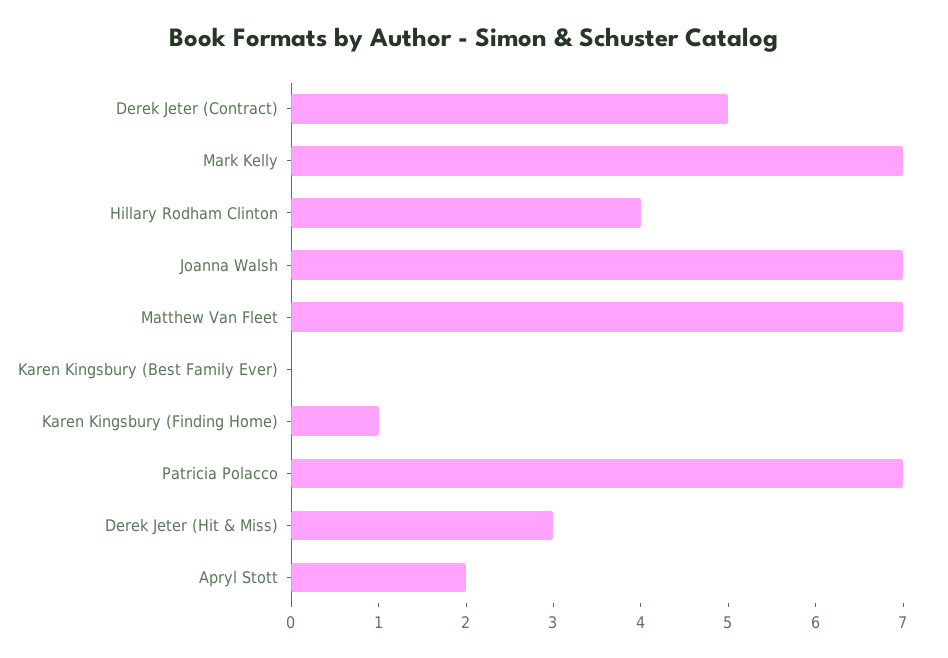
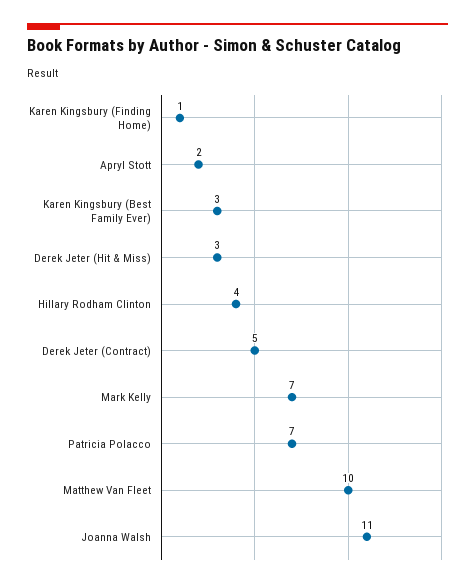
Joanna Walsh: 7 -> 11
Matthew Van Fleet: 7 -> 10
Karen Kingsbury (Best Family Ever): 0 -> 3

